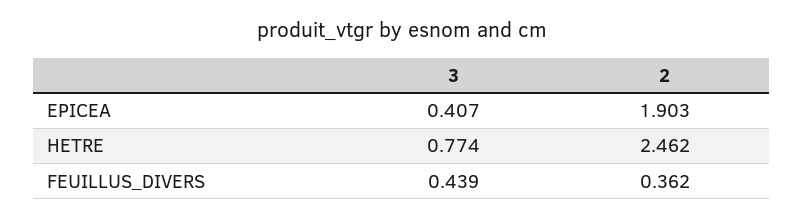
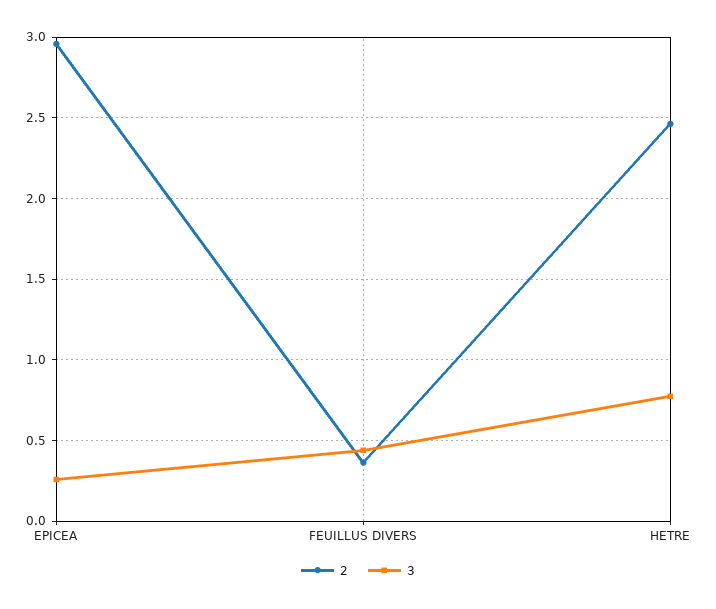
3, EPICEA: 0.407 -> 0.25
2, EPICEA: 1.903 -> 2.95

